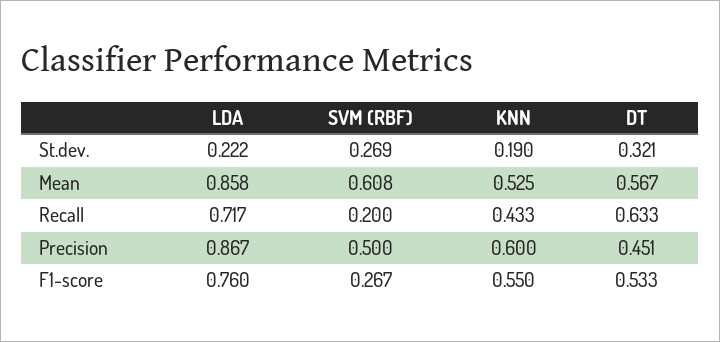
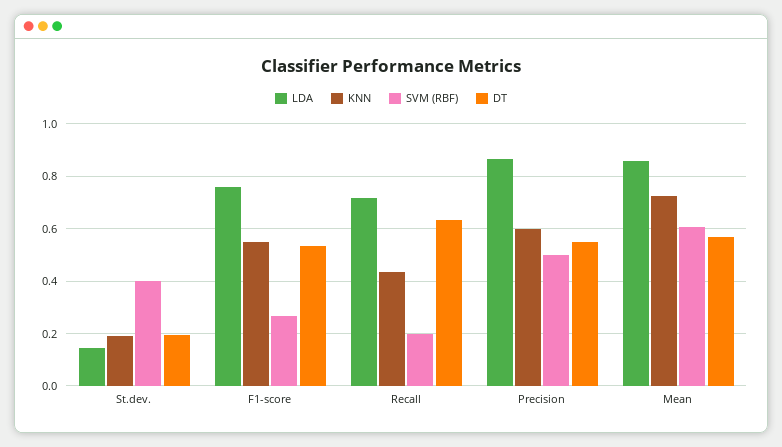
LDA, St.dev.: 0.222 -> 0.15
SVM (RBF), St.dev.: 0.269 -> 0.4
DT, St.dev.: 0.321 -> 0.2
KNN, Mean: 0.525 -> 0.725
DT, Precision: 0.451 -> 0.55

